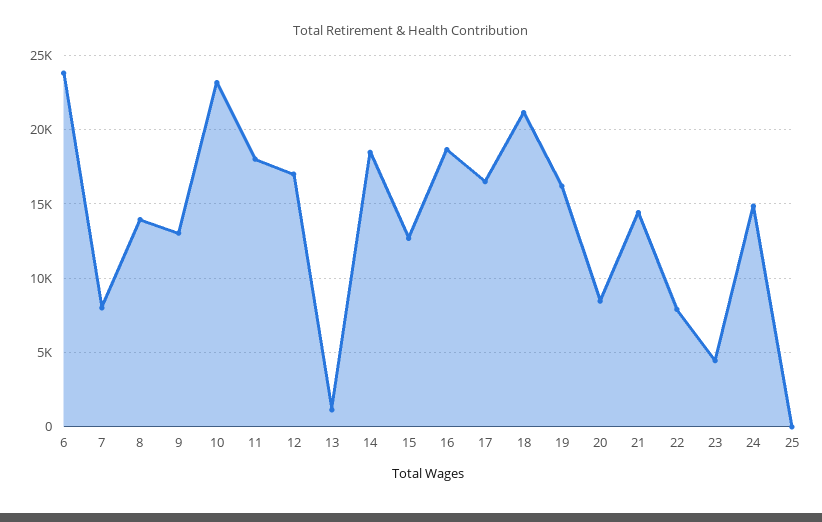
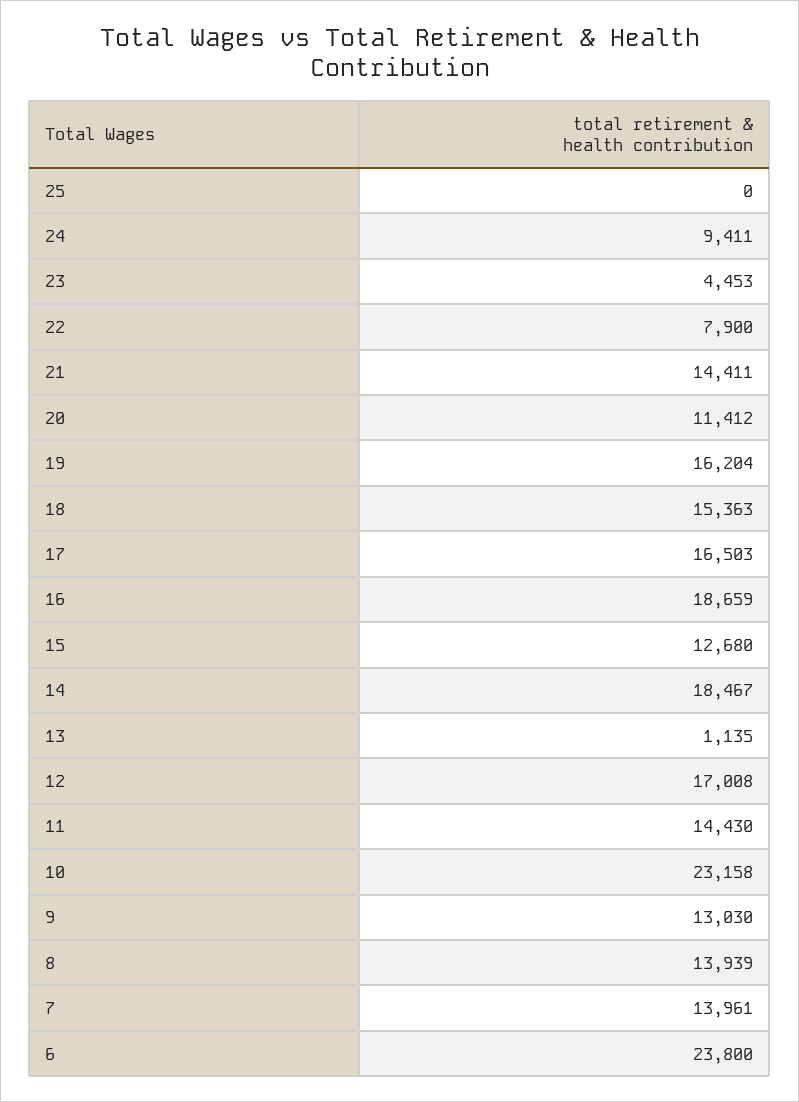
7: 8000 -> 13961
11: 18000 -> 14430
18: 21000 -> 15363
20: 8500 -> 11412
24: 15000 -> 9411

